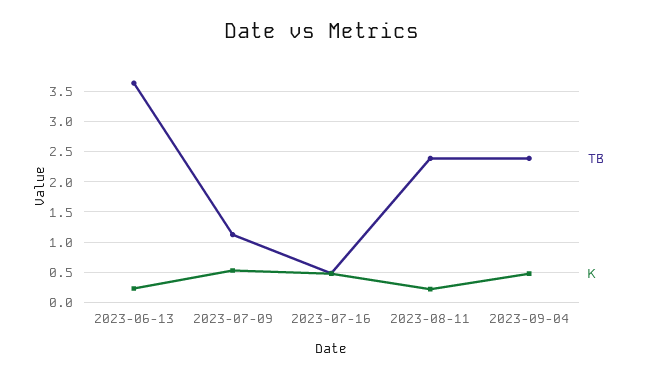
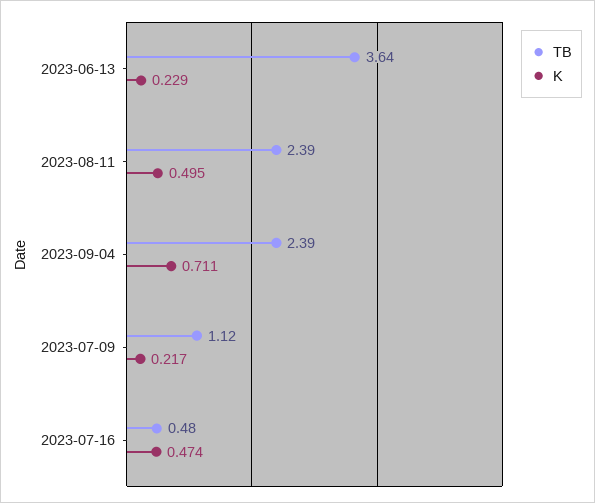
K, 2023-07-09: 0.5 -> 0.217
K, 2023-08-11: 0.2 -> 0.495
K, 2023-09-04: 0.5 -> 0.711

